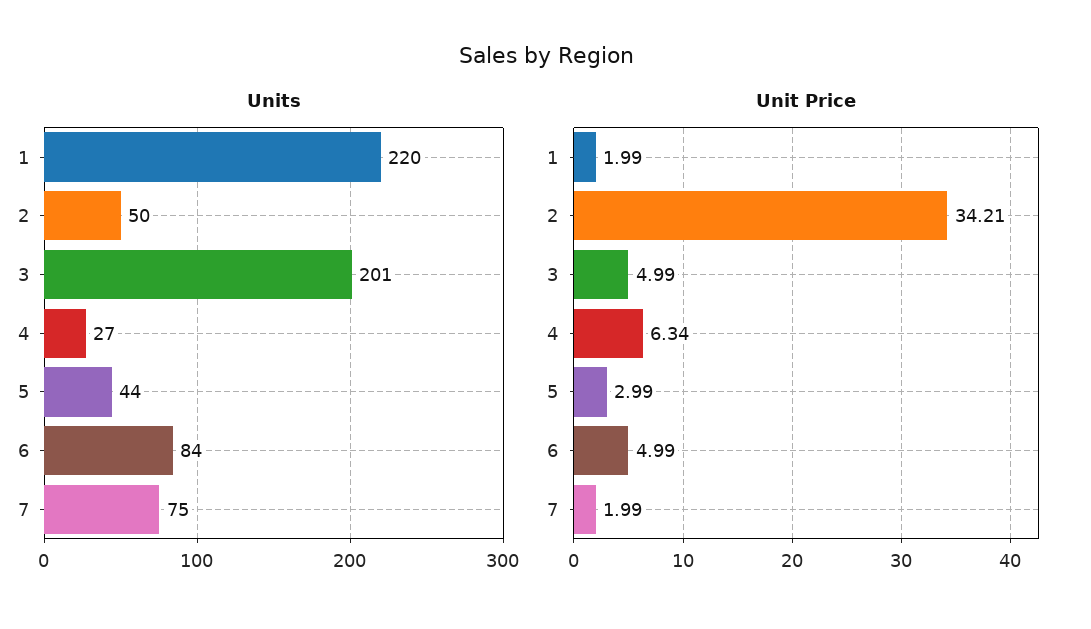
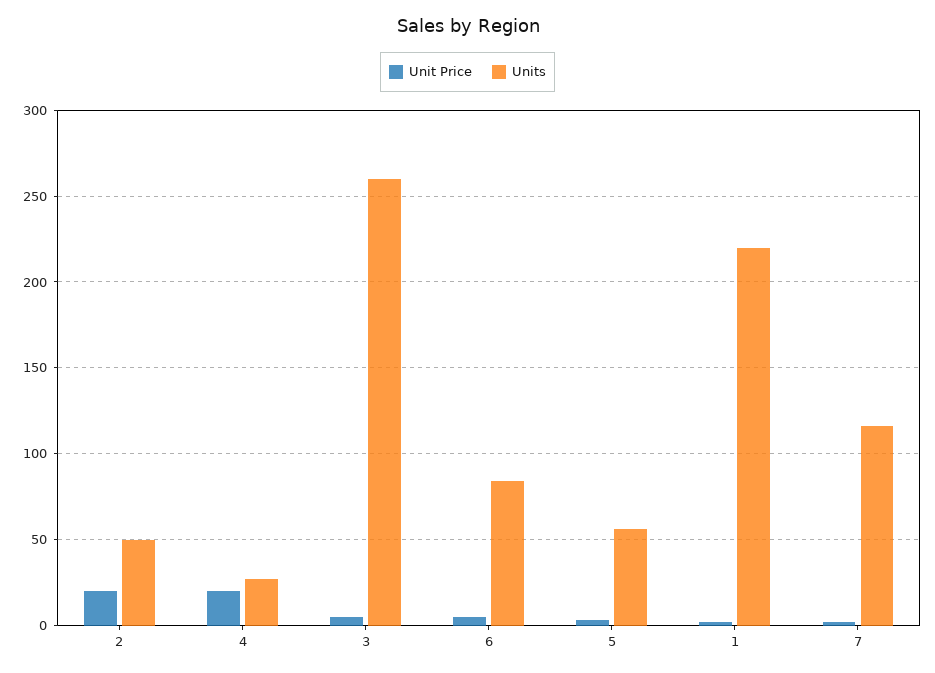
Units, 3: 201 -> 260
Units, 5: 44 -> 55
Units, 7: 75 -> 115
Unit Price, 2: 34.21 -> 20
Unit Price, 4: 6.34 -> 20

